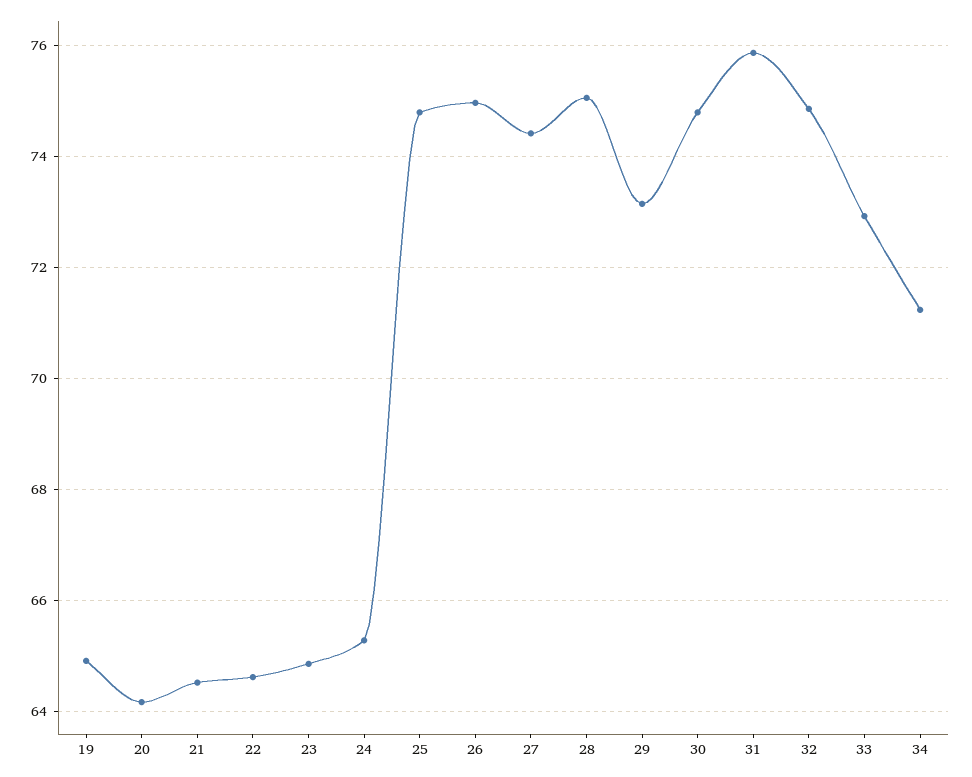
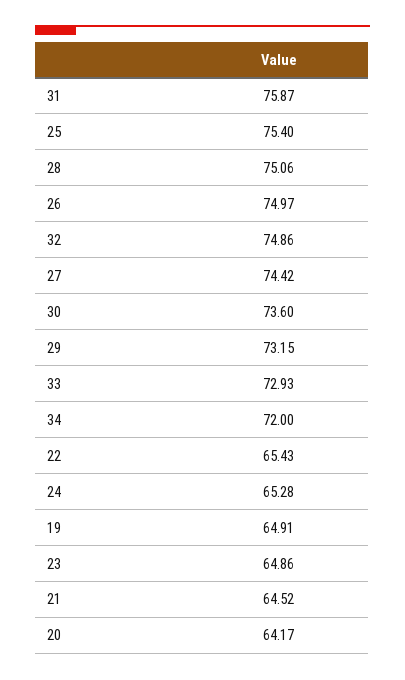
22: 64.6 -> 65.43
25: 74.8 -> 75.4
30: 74.8 -> 73.6
34: 71.2 -> 72

